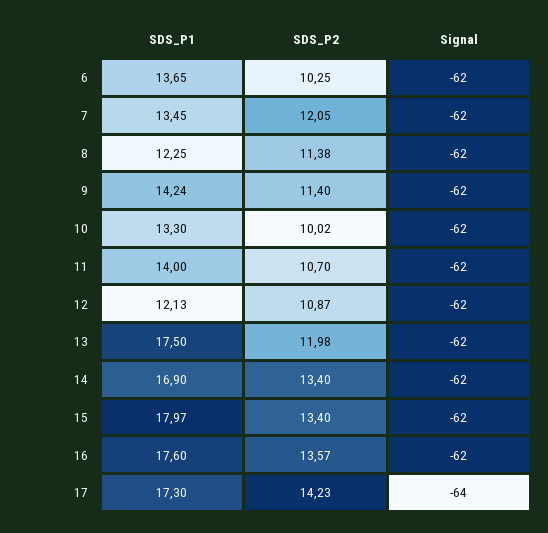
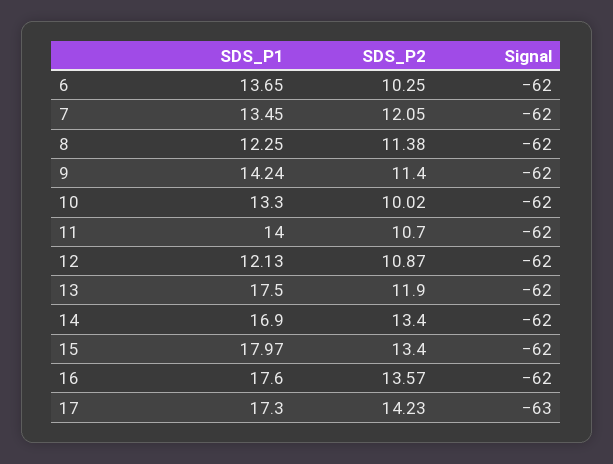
SDS_P2, 13: 11.98 -> 11.9
Signal, 17: -64 -> -63

